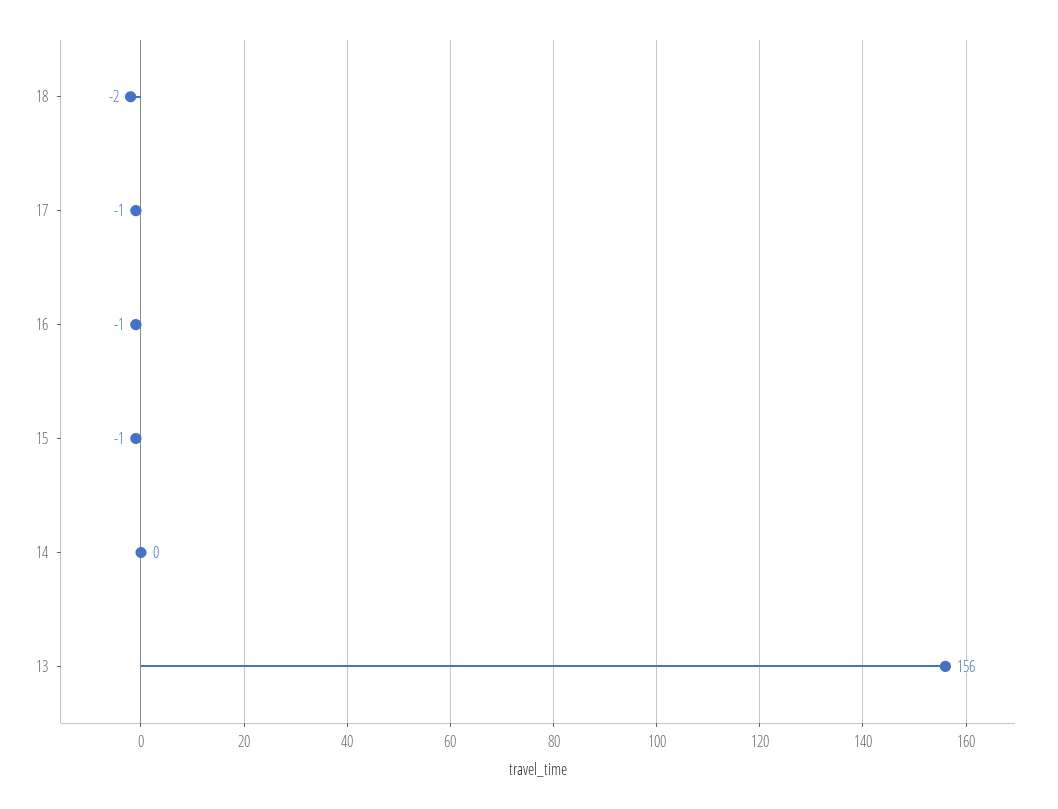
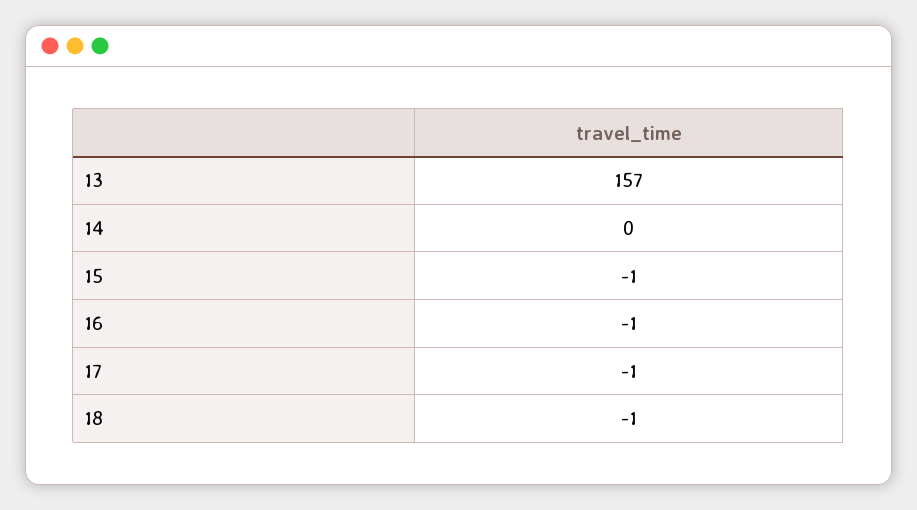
18: -2 -> -1
13: 156 -> 157

